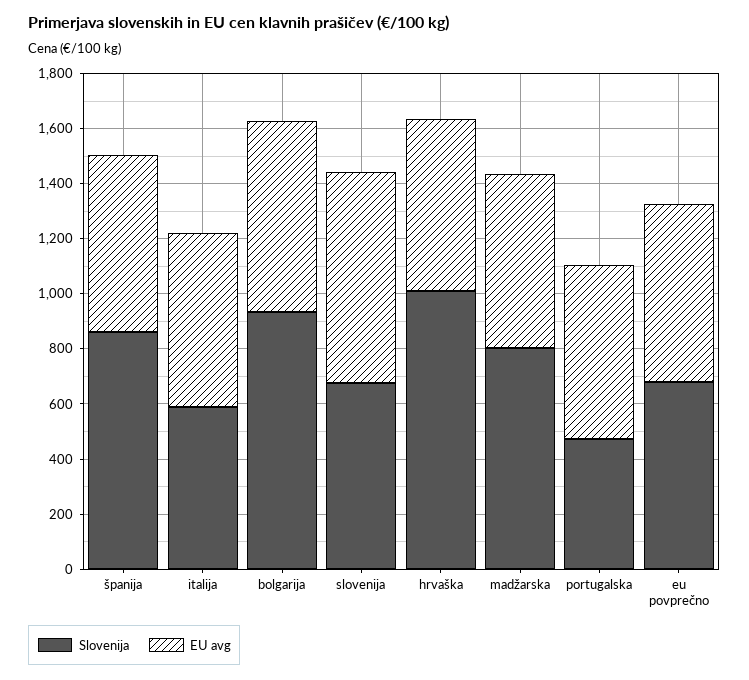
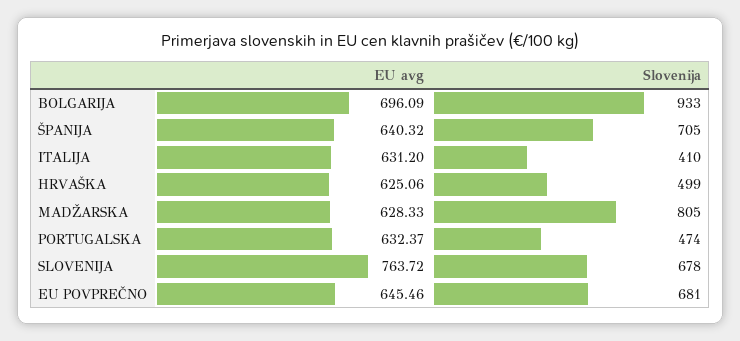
Slovenija, španija: 850 -> 705
Slovenija, italija: 600 -> 410
Slovenija, hrvaška: 1000 -> 499

